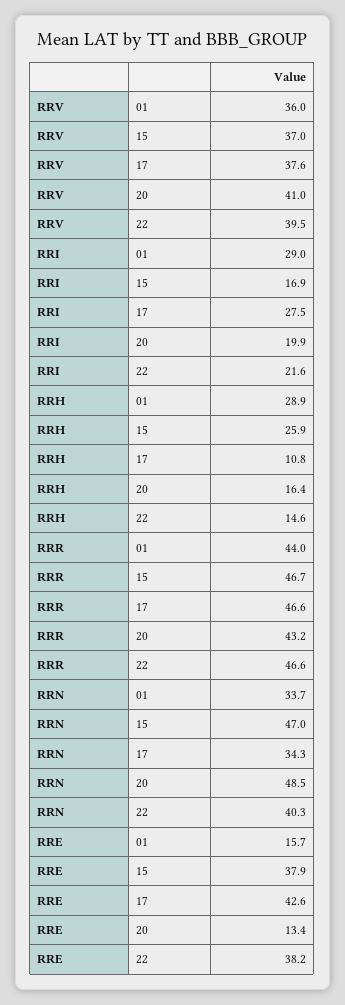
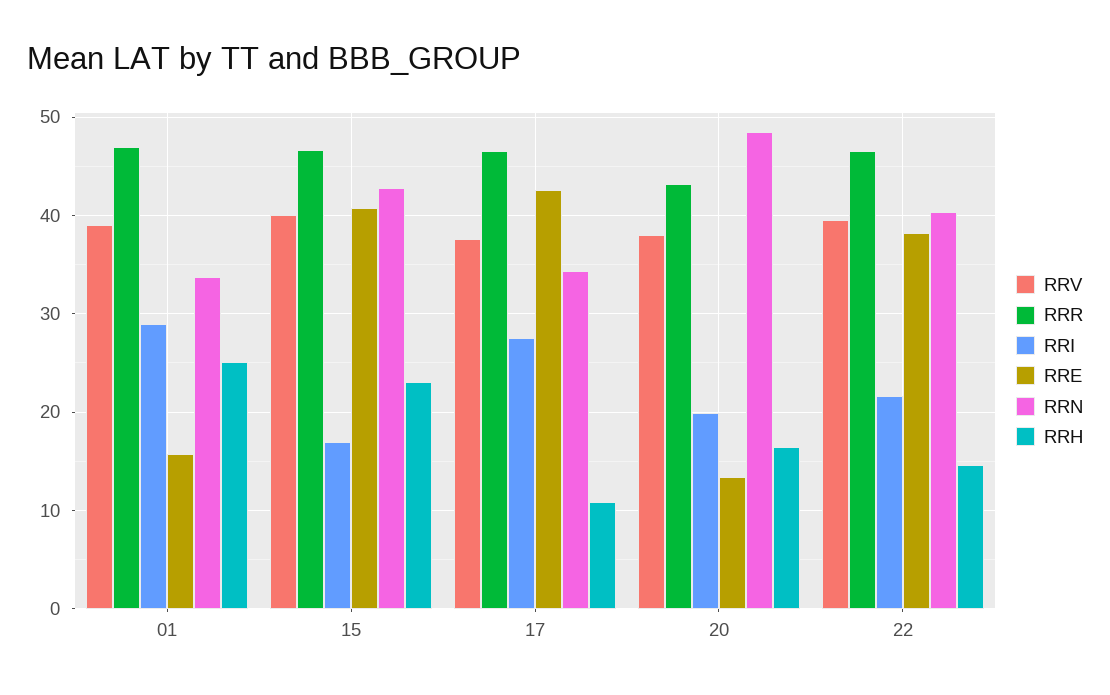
RRV, 01: 36 -> 39
RRV, 15: 37 -> 40
RRV, 20: 41 -> 38
RRH, 01: 28.9 -> 25
RRH, 15: 25.9 -> 23
RRR, 01: 44 -> 47
RRN, 15: 47 -> 43
RRE, 15: 37.9 -> 41

